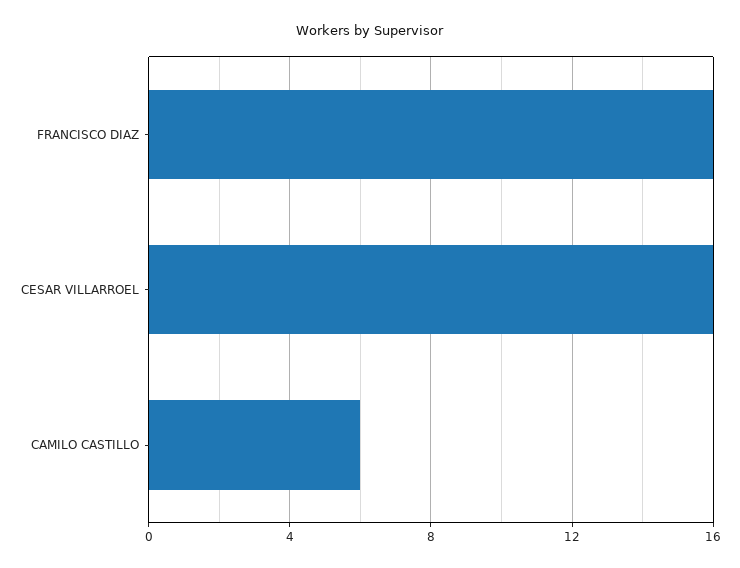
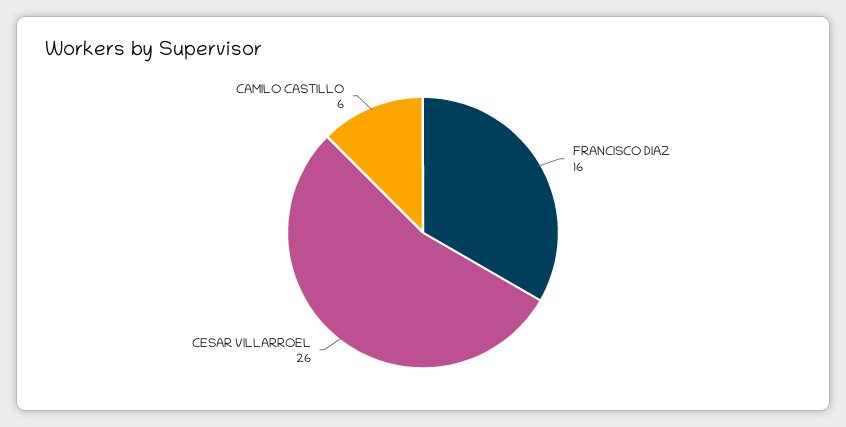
CESAR VILLARROEL: 16 -> 26

